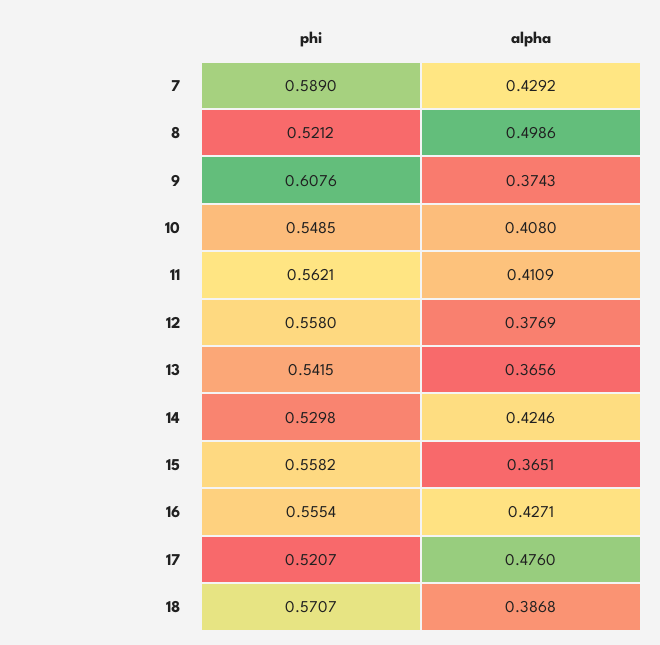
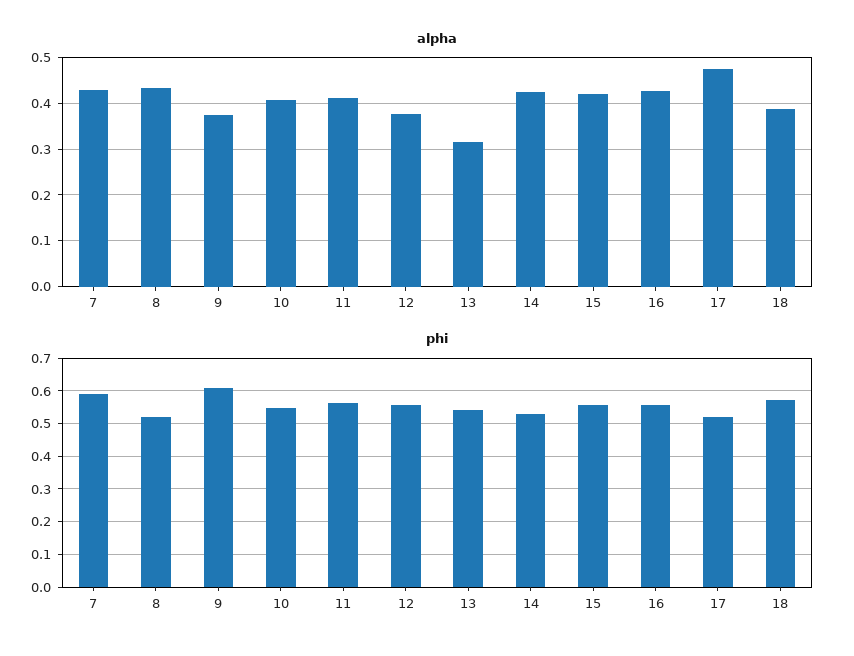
alpha, 8: 0.4986 -> 0.44
alpha, 13: 0.3656 -> 0.32
alpha, 15: 0.3651 -> 0.42

